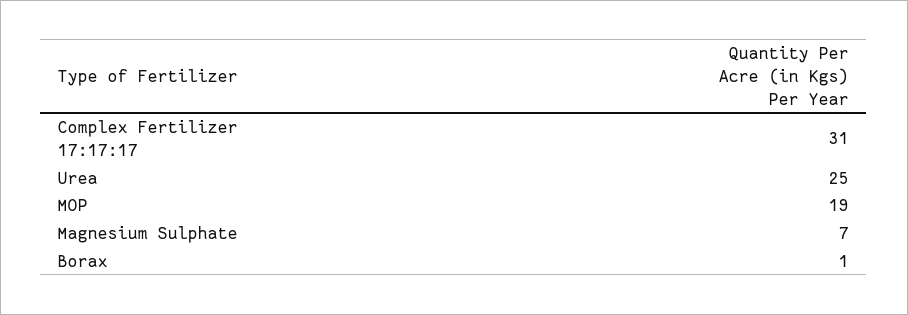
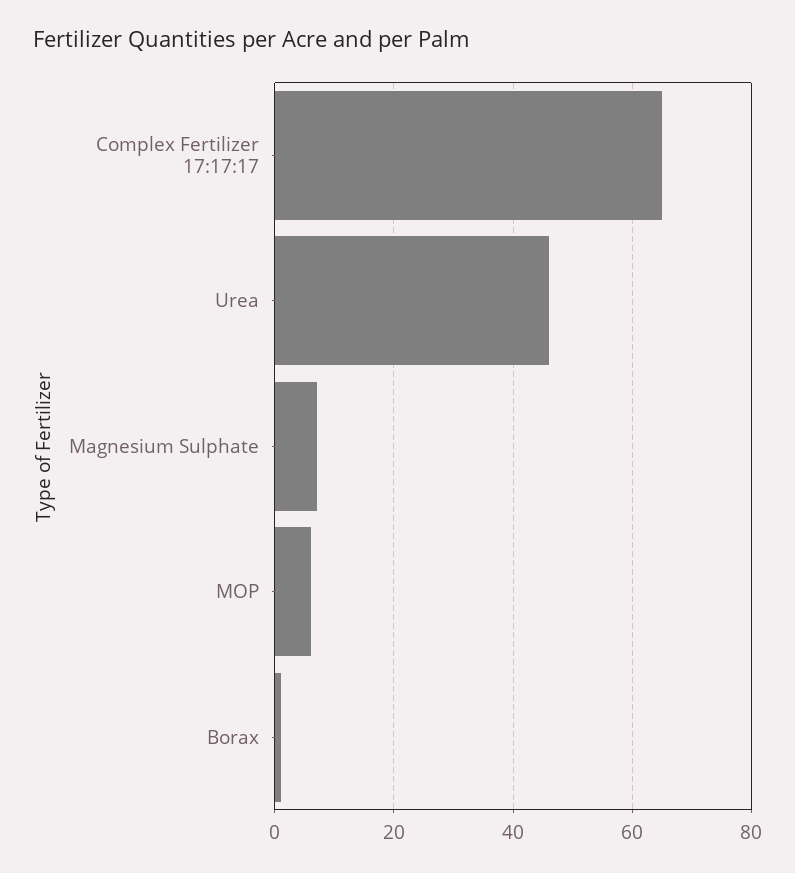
Complex Fertilizer 17:17:17: 31 -> 65
Urea: 25 -> 45
MOP: 19 -> 5

